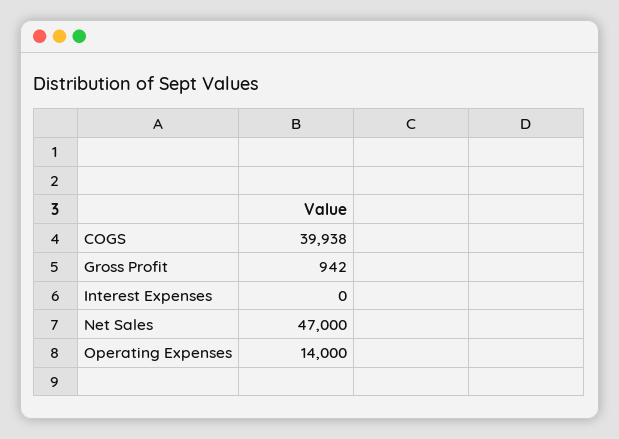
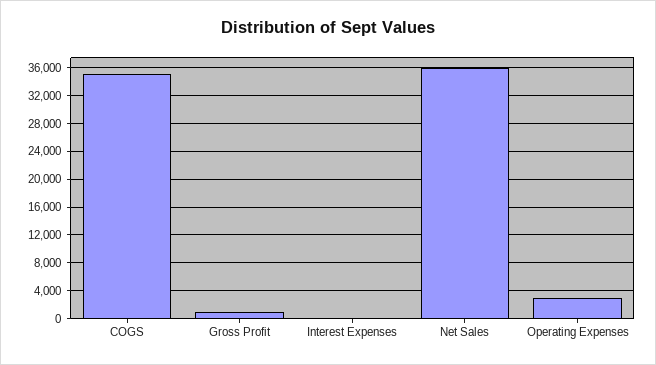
COGS: 39938 -> 35000
Net Sales: 47000 -> 36000
Operating Expenses: 14000 -> 3000

